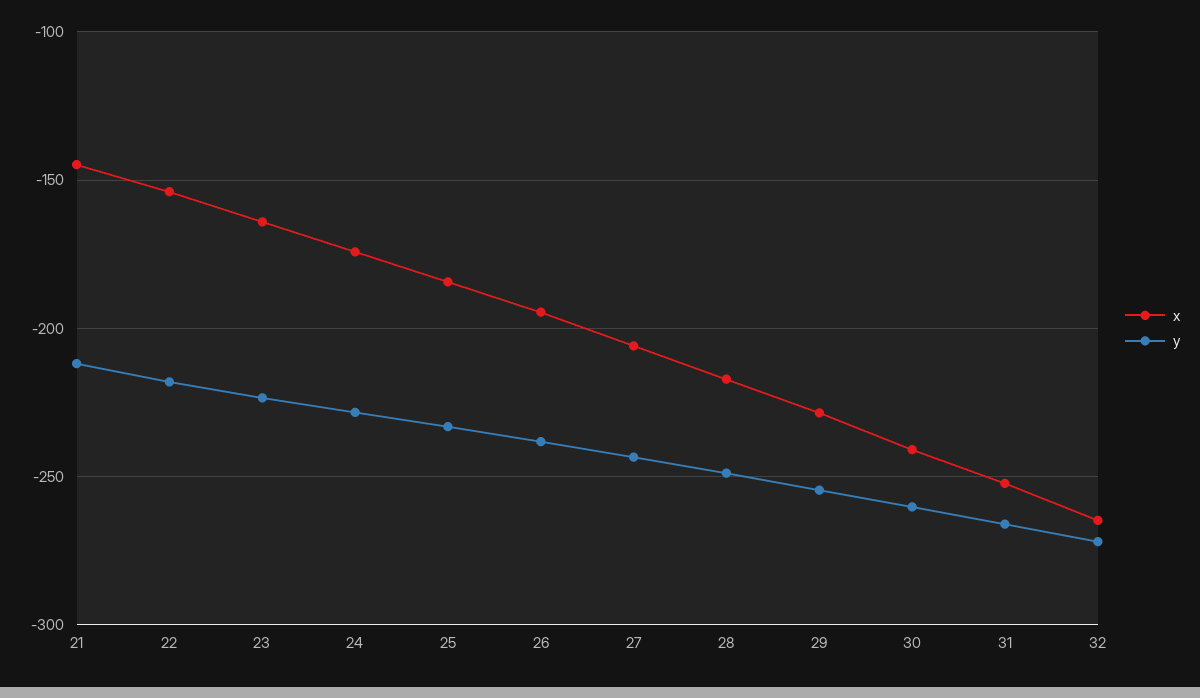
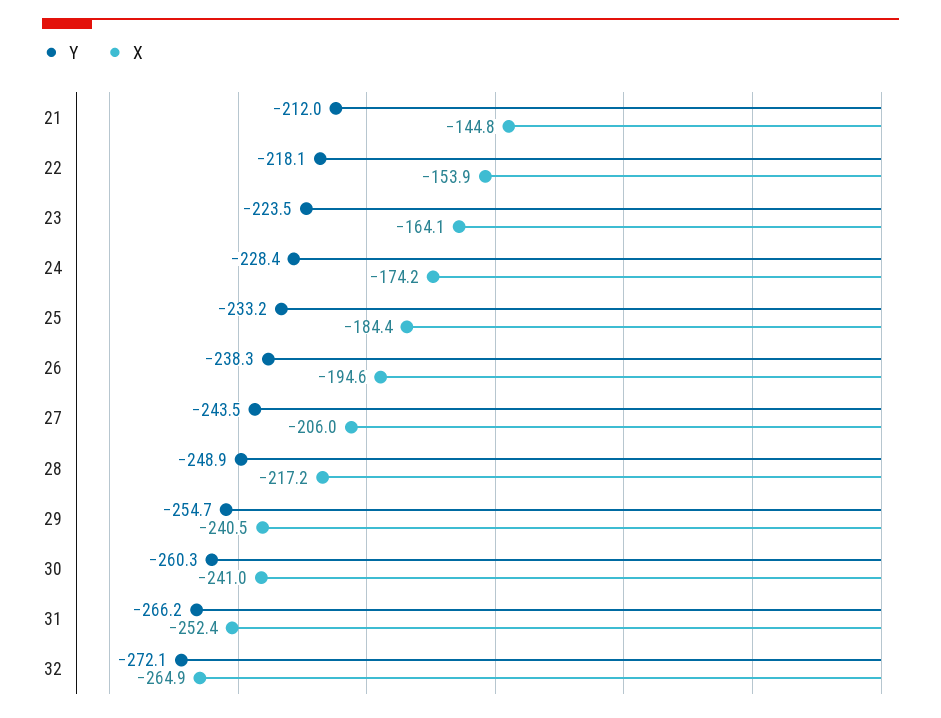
x, 29: -230 -> -240.5

